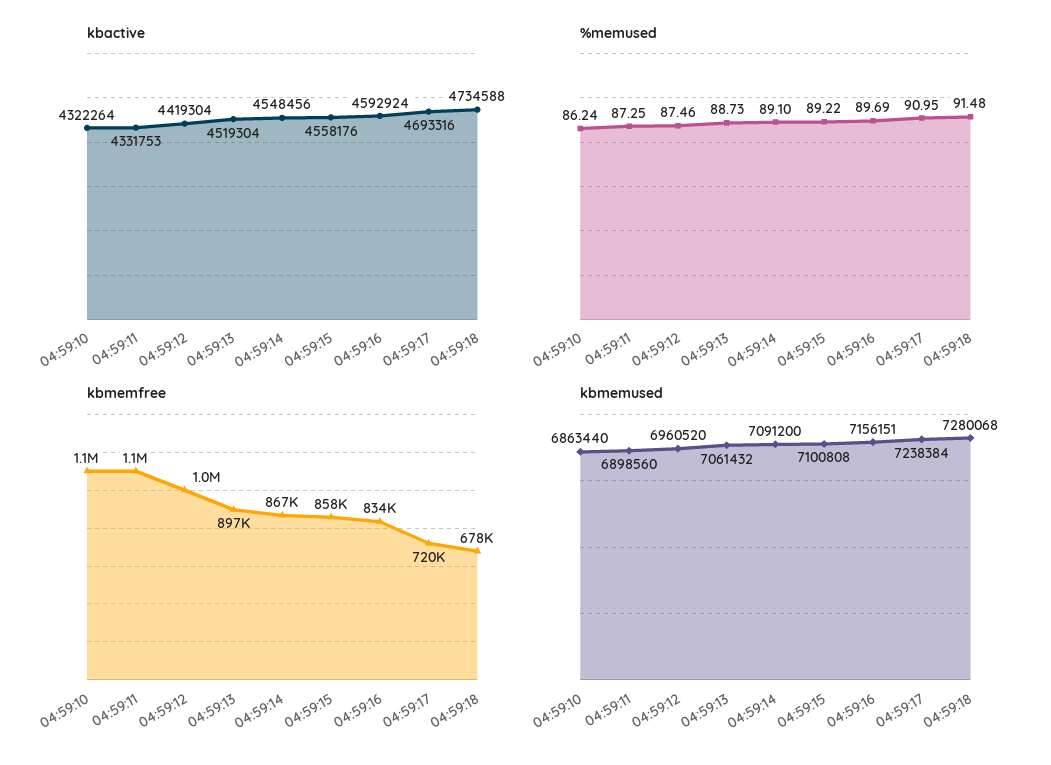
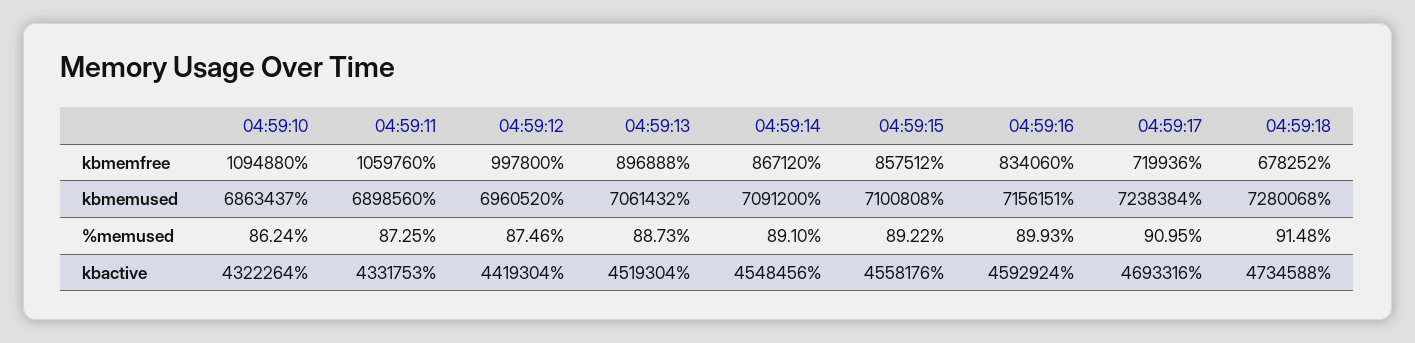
%memused, 04:59:16: 89.69 -> 89.93
kbmemused, 04:59:10: 6863440 -> 6863437

